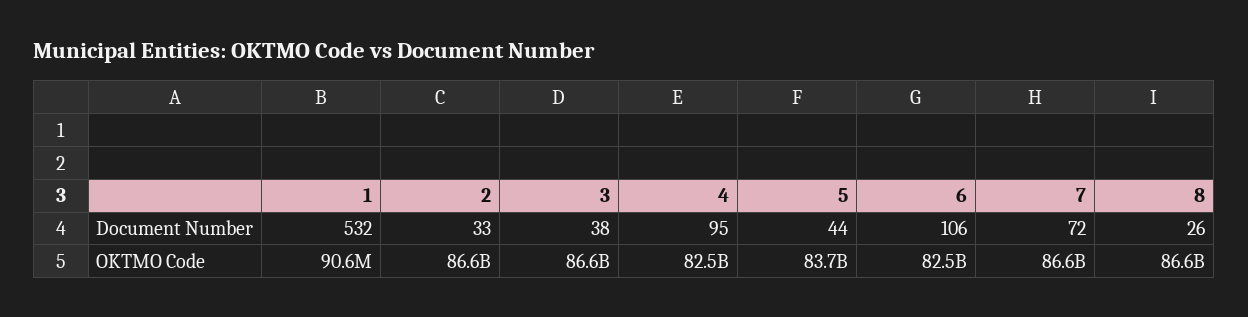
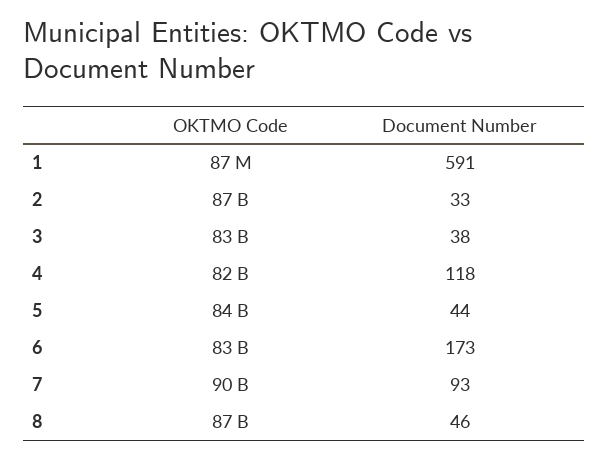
1, Document Number: 532 -> 591
4, Document Number: 95 -> 118
6, Document Number: 106 -> 173
7, Document Number: 72 -> 93
8, Document Number: 26 -> 46
1, OKTMO Code: 90600000 -> 87000000
3, OKTMO Code: 86600000000 -> 83000000000
7, OKTMO Code: 86600000000 -> 90000000000

